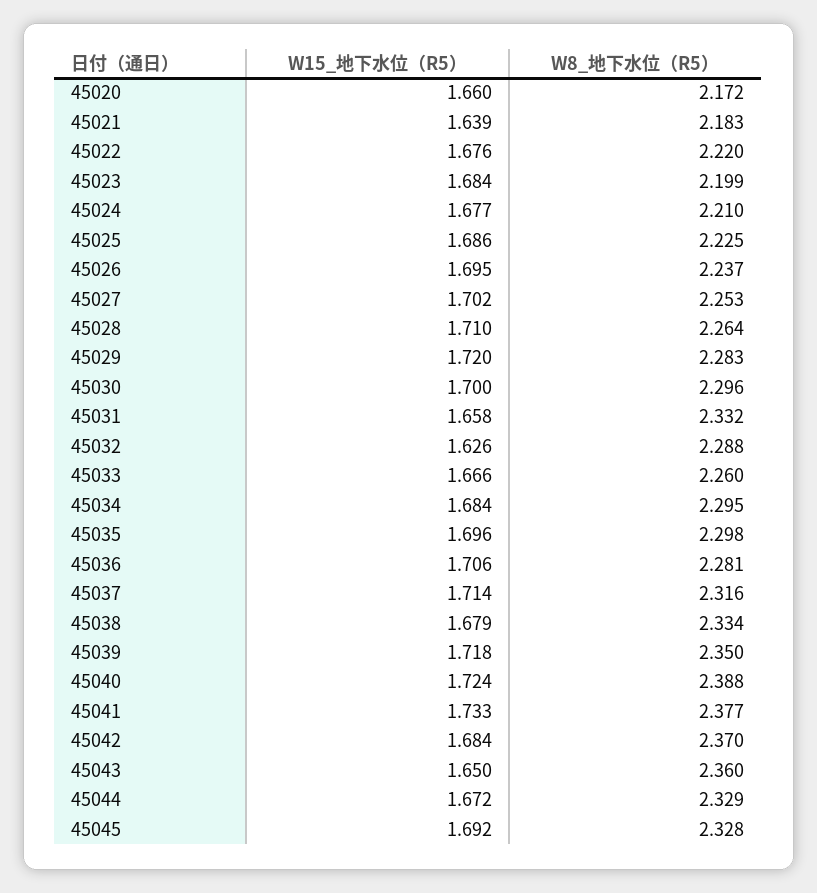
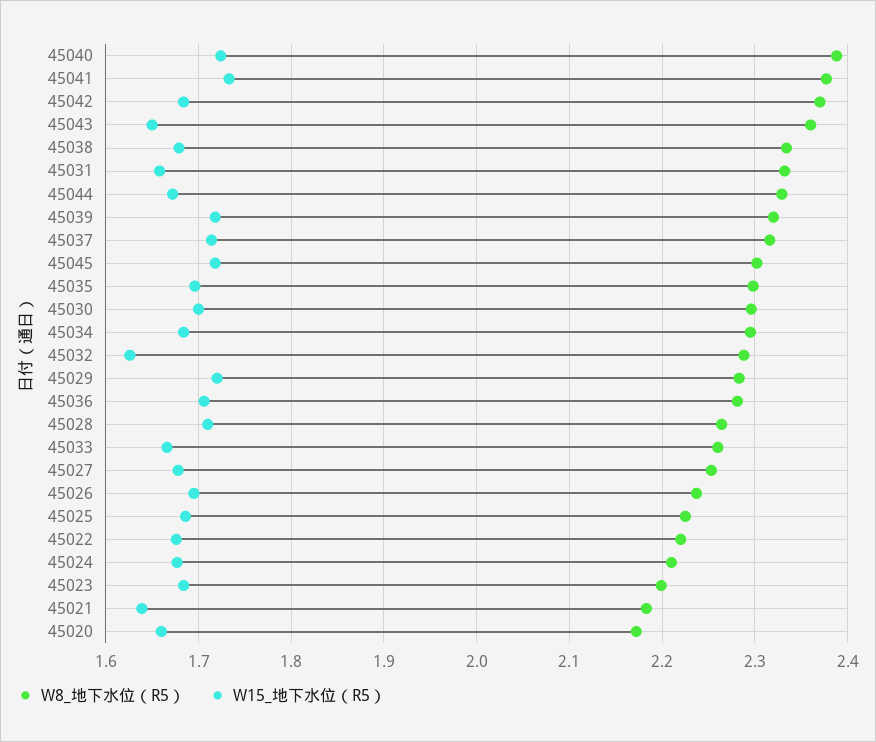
W15_地下水位（R5）, 45027: 1.702 -> 1.68
W8_地下水位（R5）, 45039: 2.35 -> 2.32
W15_地下水位（R5）, 45045: 1.692 -> 1.72
W8_地下水位（R5）, 45045: 2.328 -> 2.3

